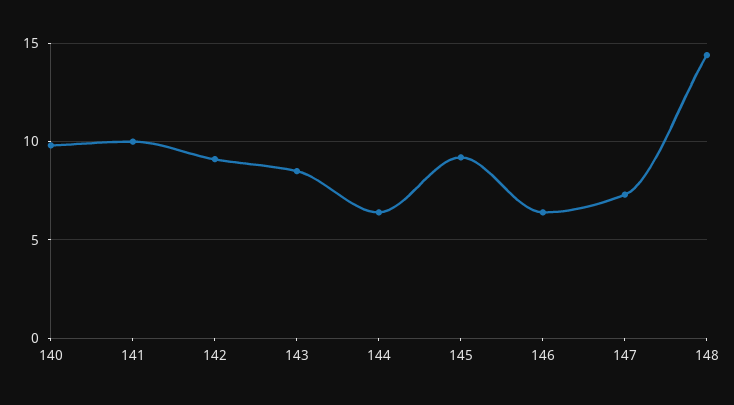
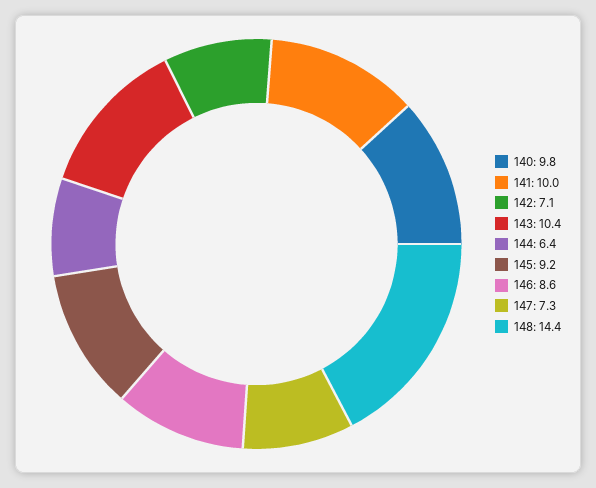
142: 9 -> 7.1
143: 8.5 -> 10.4
146: 6.5 -> 8.6

